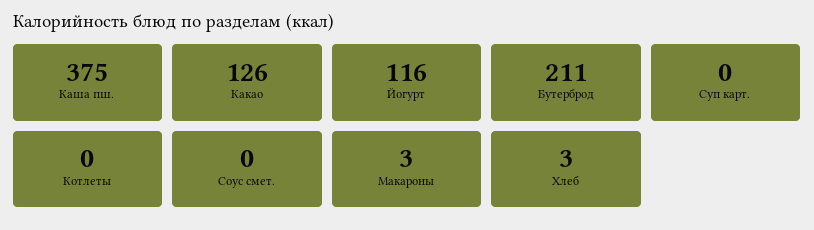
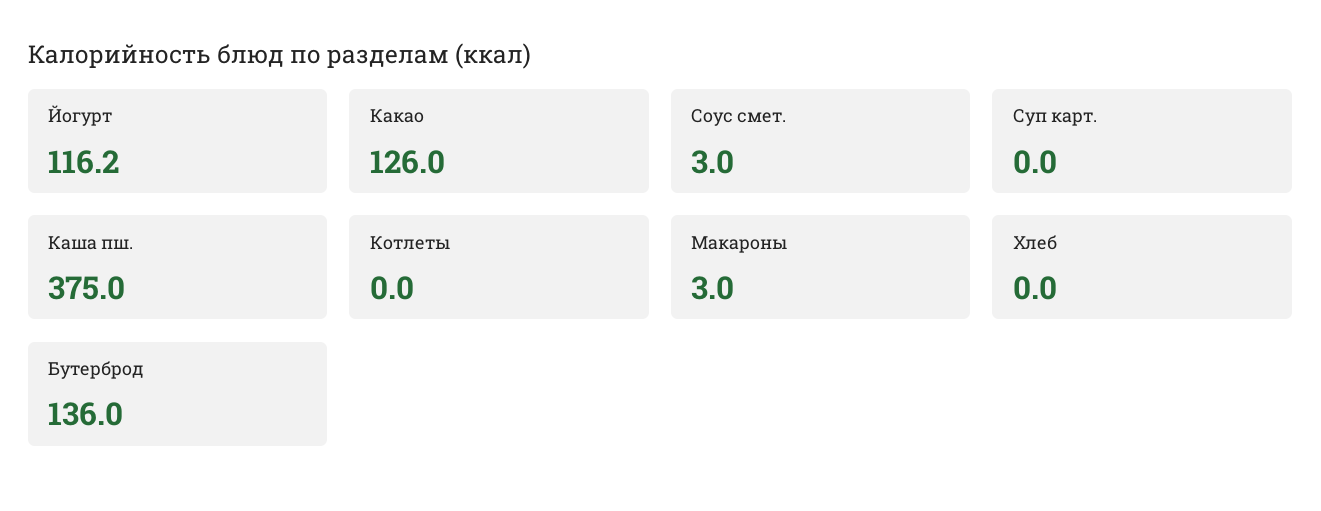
Бутерброд: 211 -> 136
Соус смет.: 0 -> 3
Хлеб: 3 -> 0

